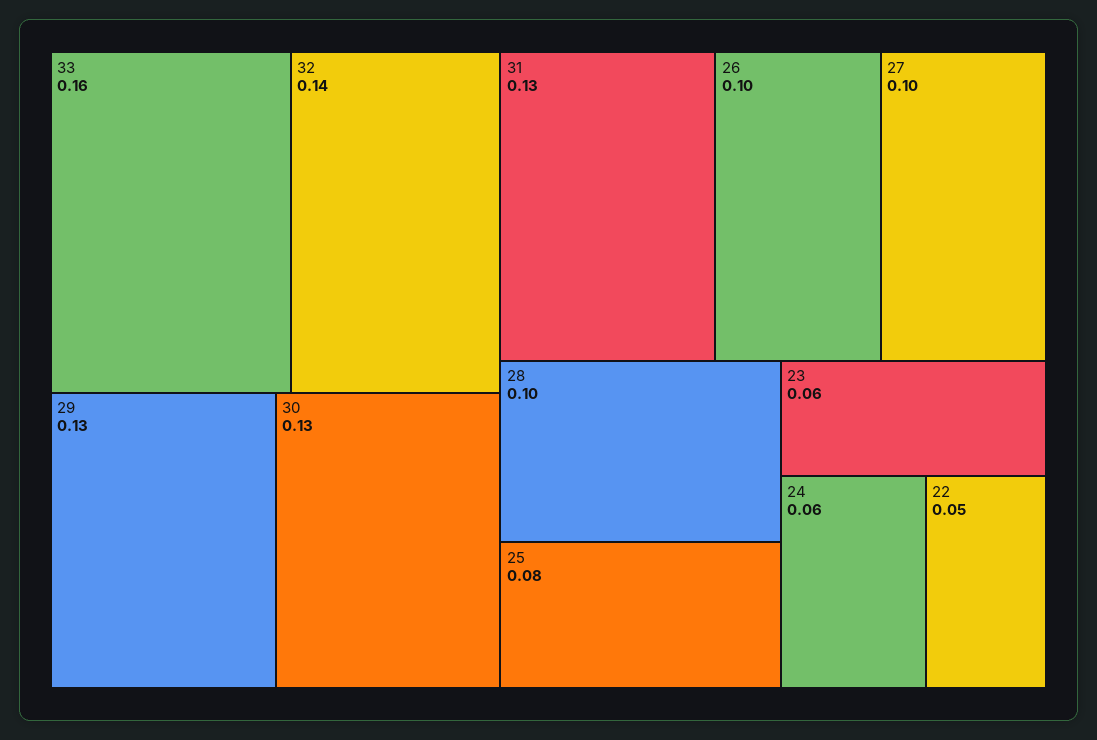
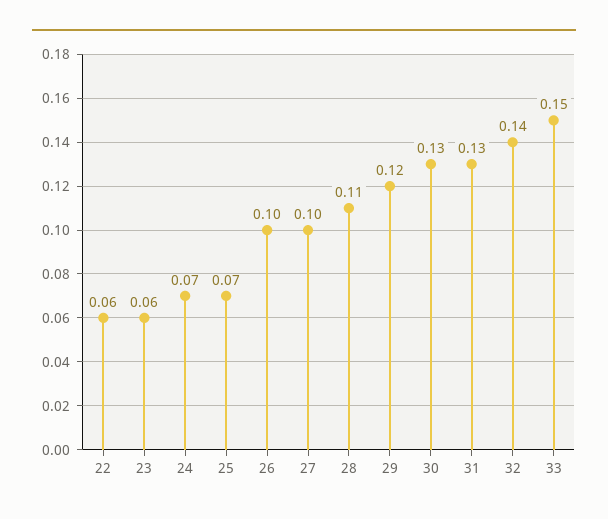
33: 0.16 -> 0.15
29: 0.13 -> 0.12
28: 0.1 -> 0.11
25: 0.08 -> 0.07
24: 0.06 -> 0.07
22: 0.05 -> 0.06

